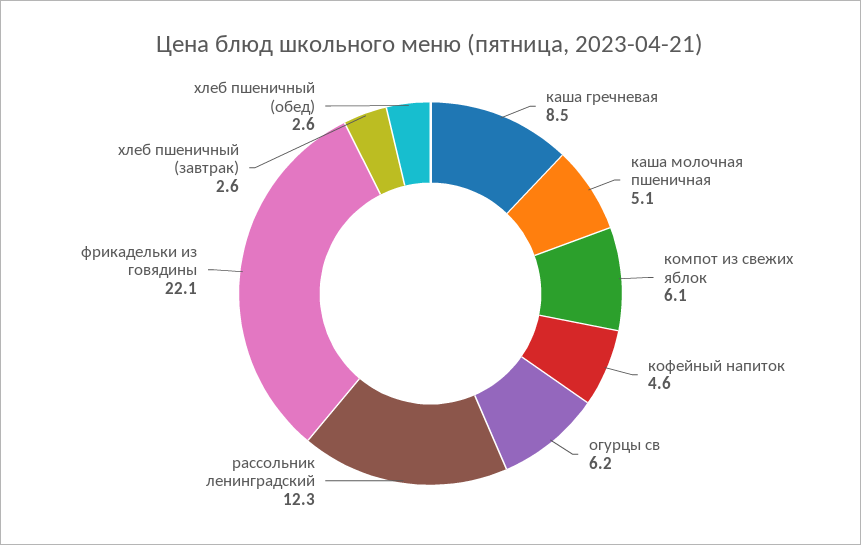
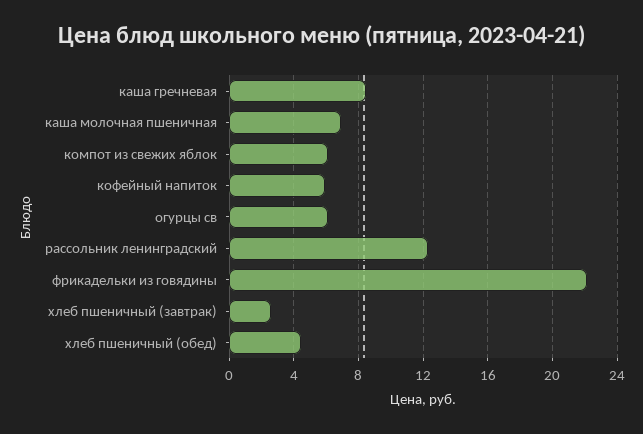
каша молочная пшеничная: 5.1 -> 7
кофейный напиток: 4.6 -> 6
хлеб пшеничный (обед): 2.6 -> 4.5

